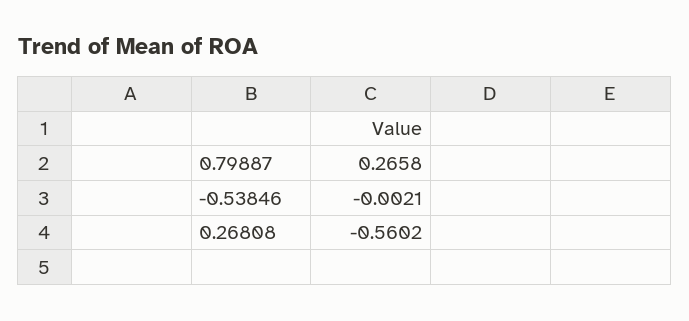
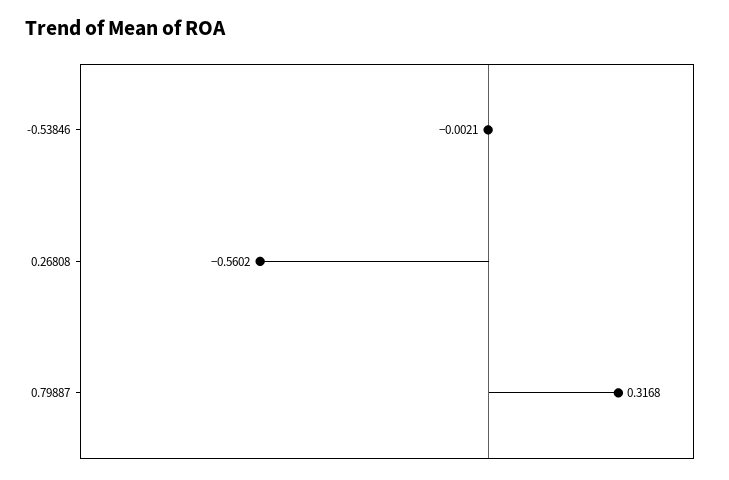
0.79887: 0.2658 -> 0.3168

